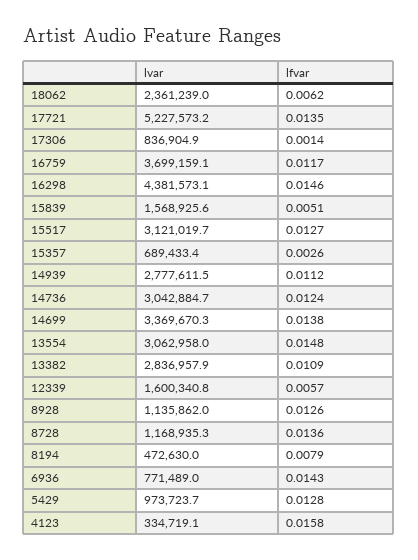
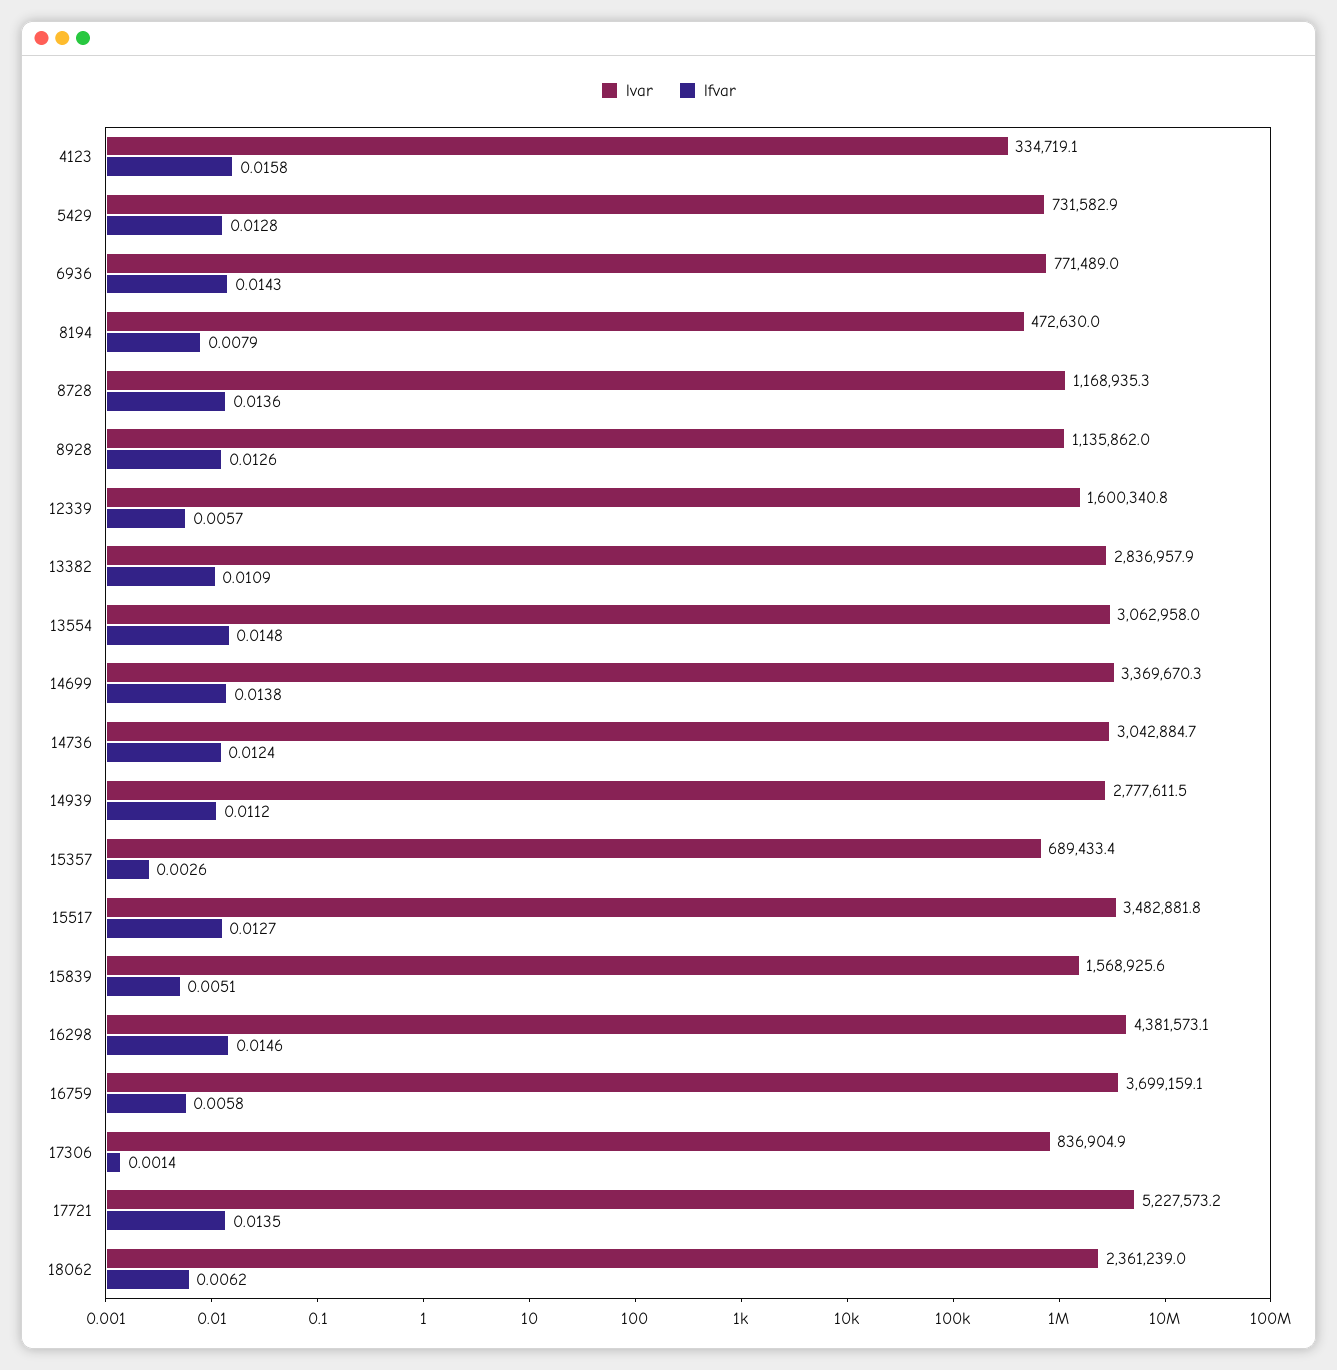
lfvar, 16759: 0.0117 -> 0.0058
lvar, 15517: 3121019.7 -> 3482881.8
lvar, 5429: 973723.7 -> 731582.9

